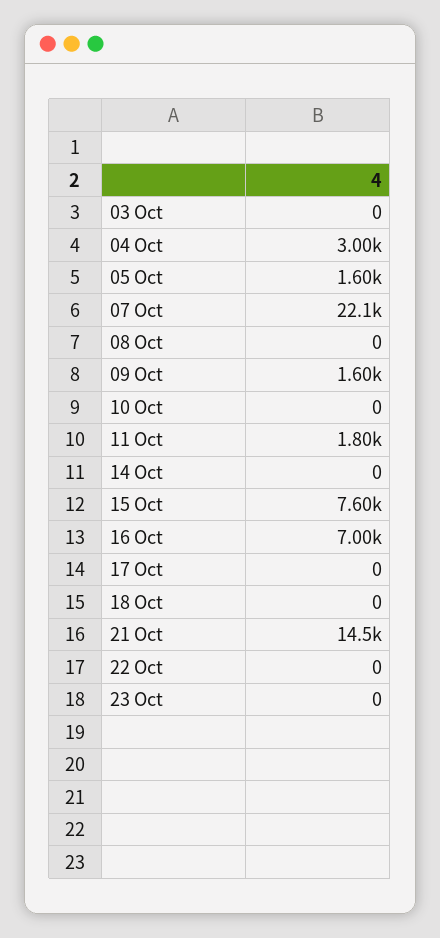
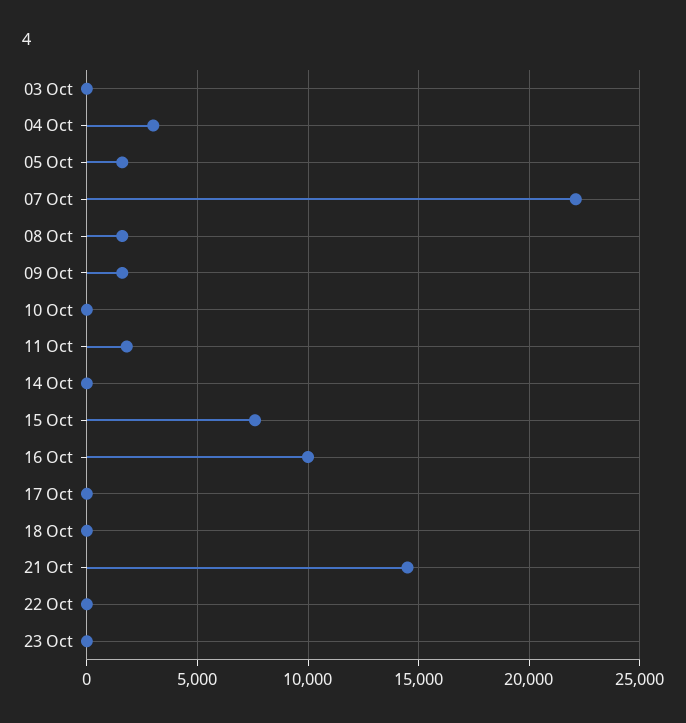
08 Oct: 0 -> 1500
16 Oct: 7000 -> 10000

